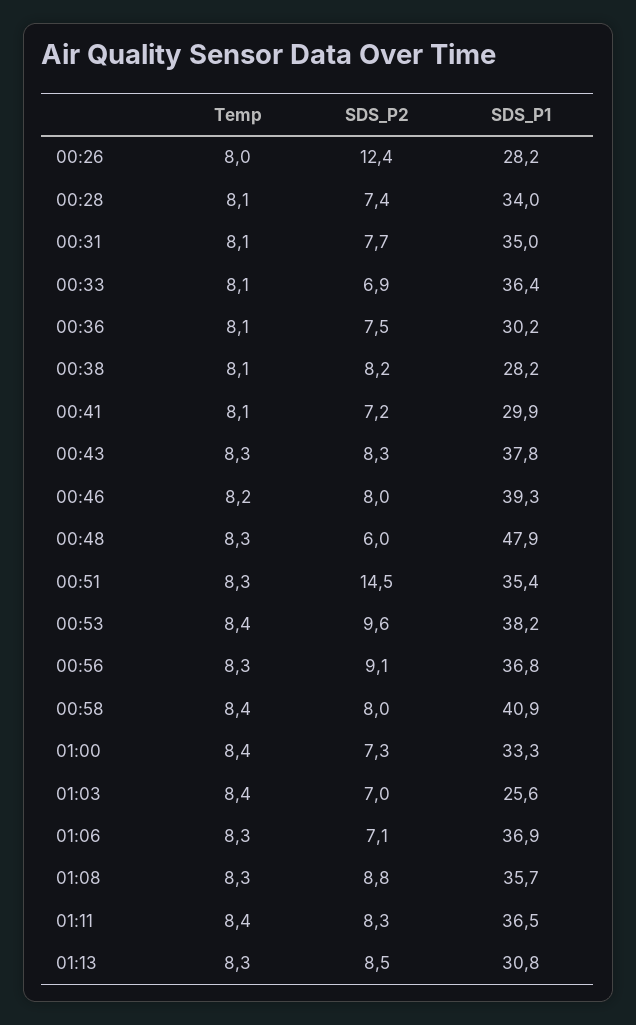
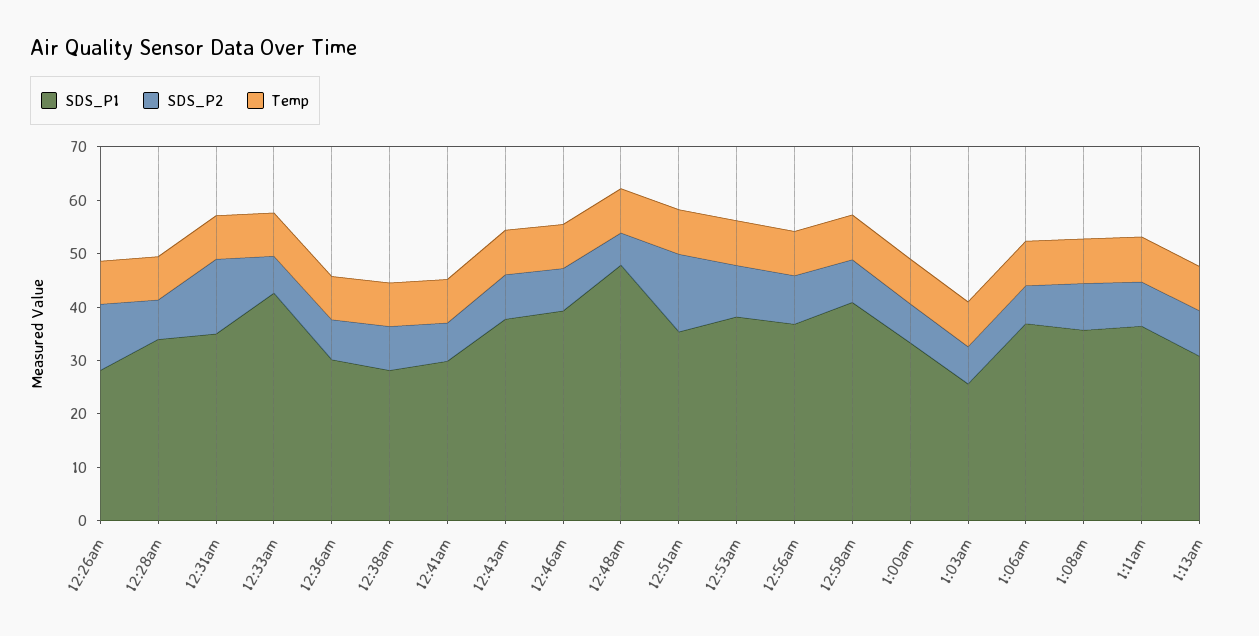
SDS_P2, 00:31: 7.7 -> 14
SDS_P1, 00:33: 36.4 -> 42

